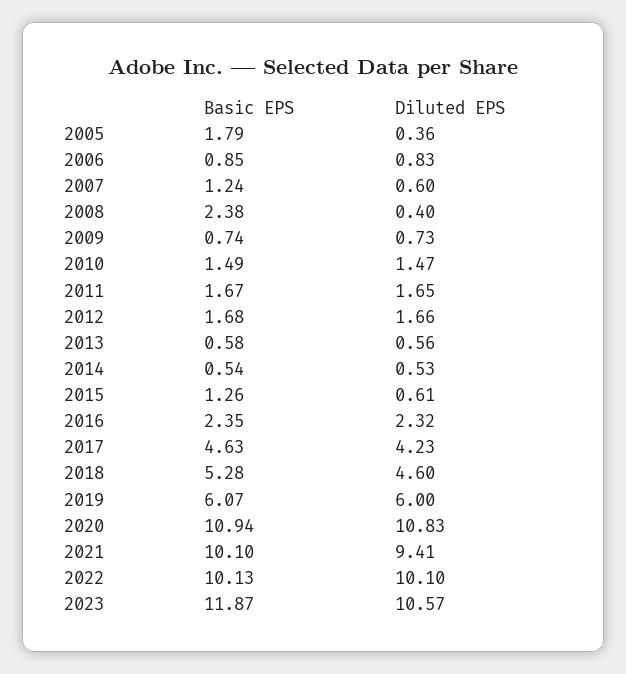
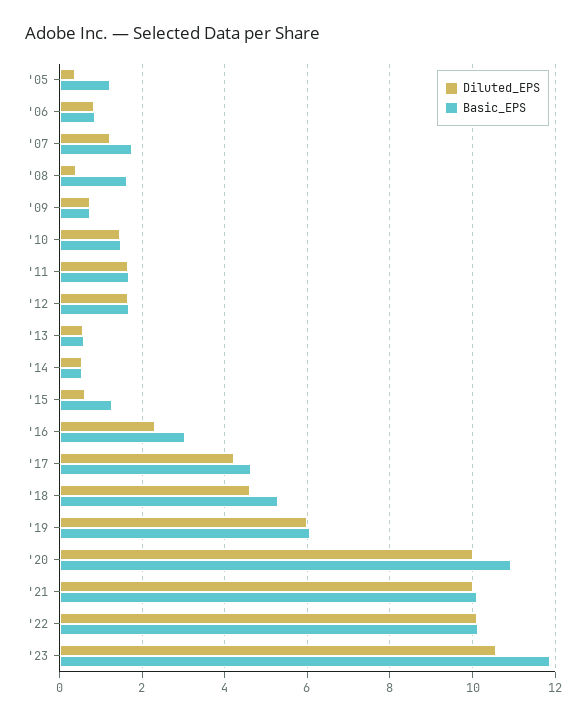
Basic EPS, 2005: 1.79 -> 1.2
Basic EPS, 2007: 1.24 -> 1.8
Diluted EPS, 2007: 0.6 -> 1.2
Basic EPS, 2008: 2.38 -> 1.6
Basic EPS, 2016: 2.35 -> 3
Diluted EPS, 2020: 10.83 -> 10
Diluted EPS, 2021: 9.41 -> 10

